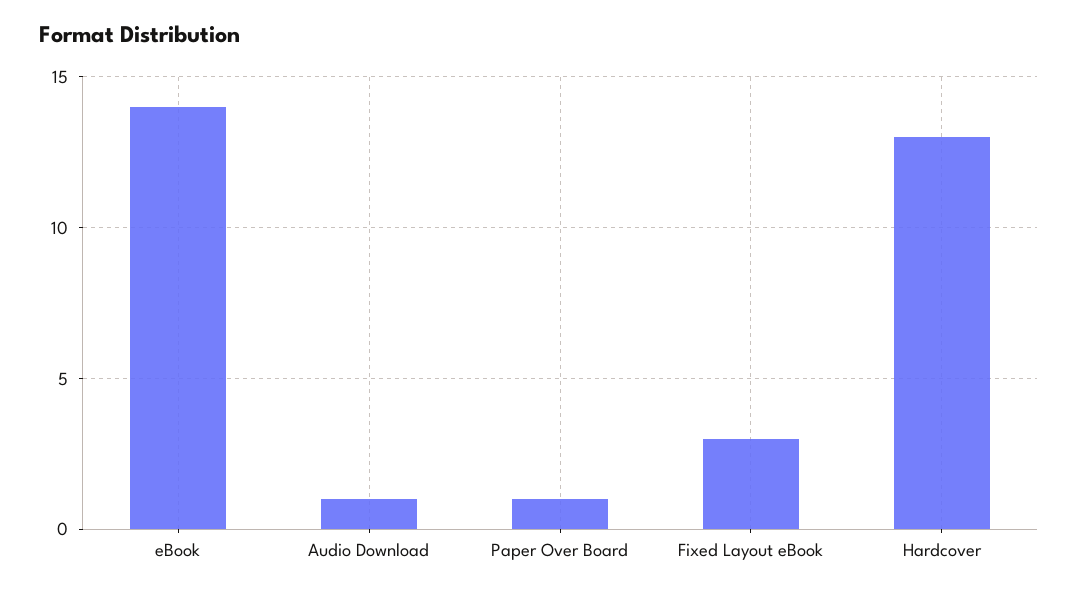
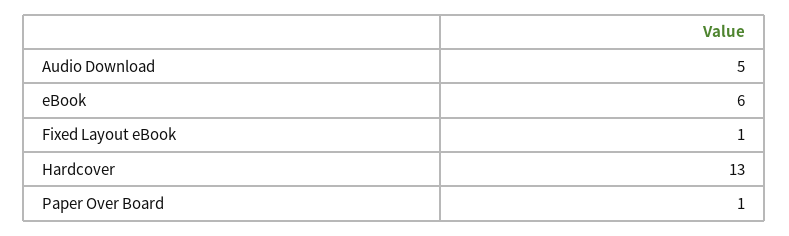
eBook: 14 -> 6
Audio Download: 1 -> 5
Fixed Layout eBook: 3 -> 1

